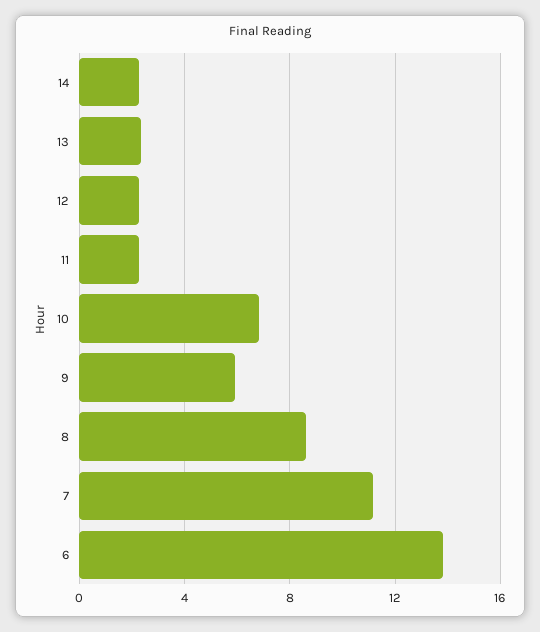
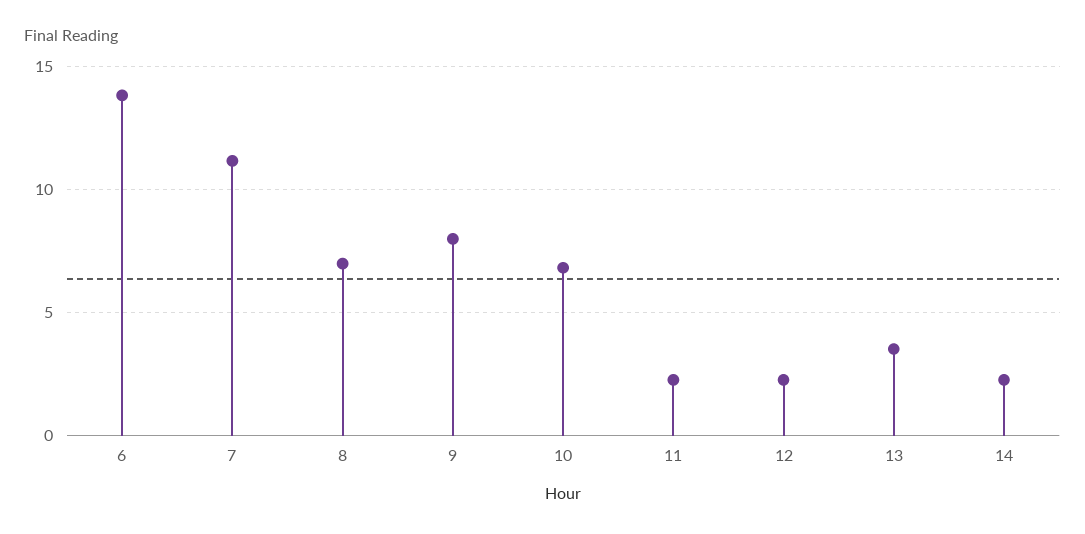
13: 2.5 -> 3.5
9: 6 -> 8
8: 8.5 -> 7

